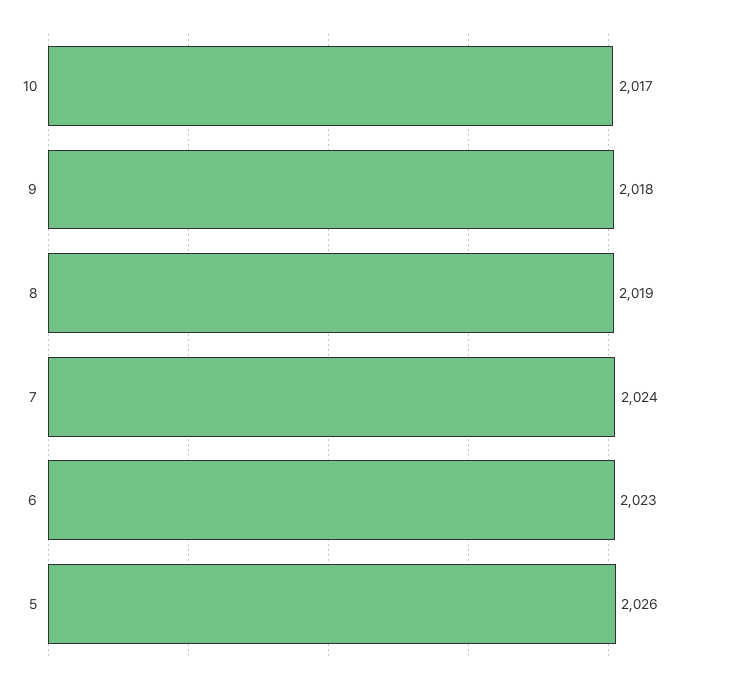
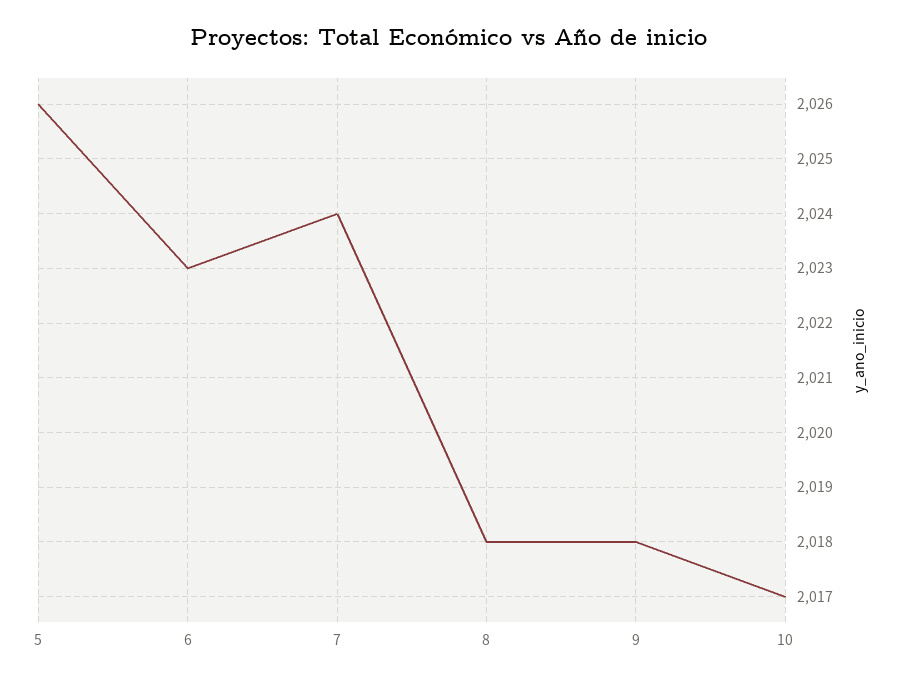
8: 2019 -> 2018

